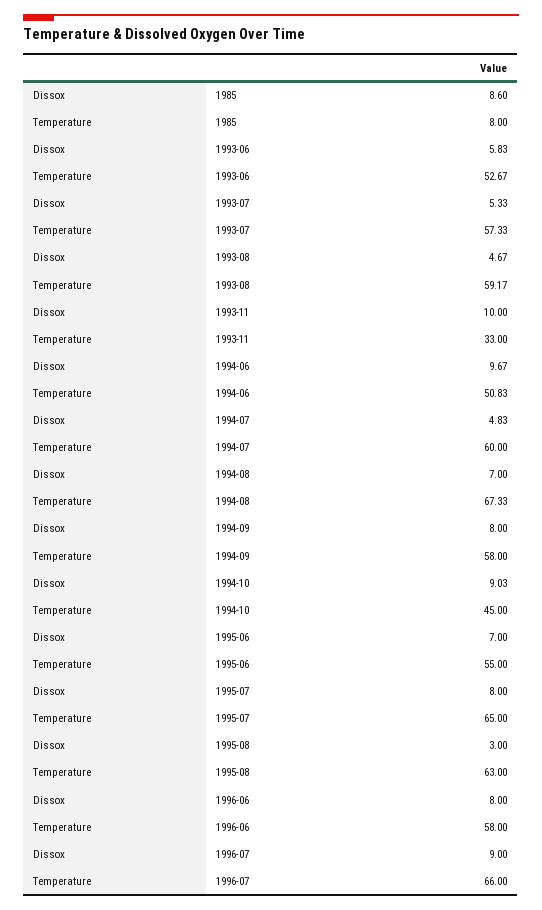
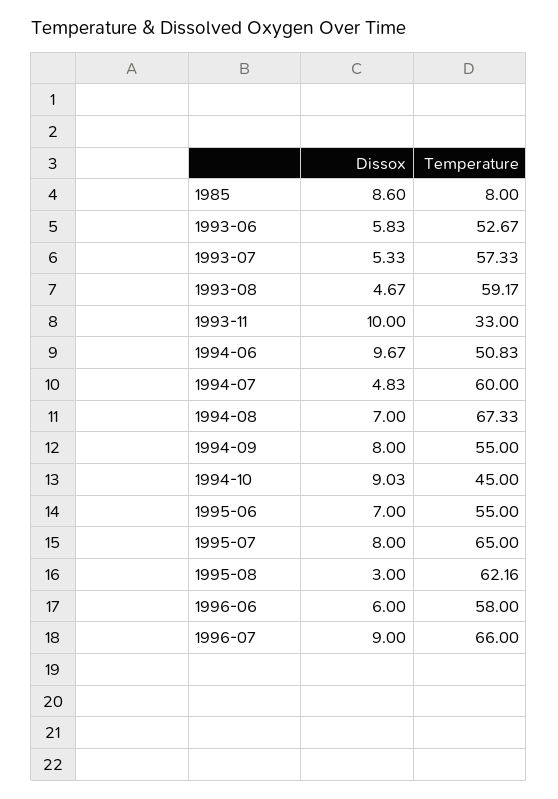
Temperature, 1994-09: 58 -> 55
Temperature, 1995-08: 63 -> 62.16
Dissox, 1996-06: 8 -> 6

